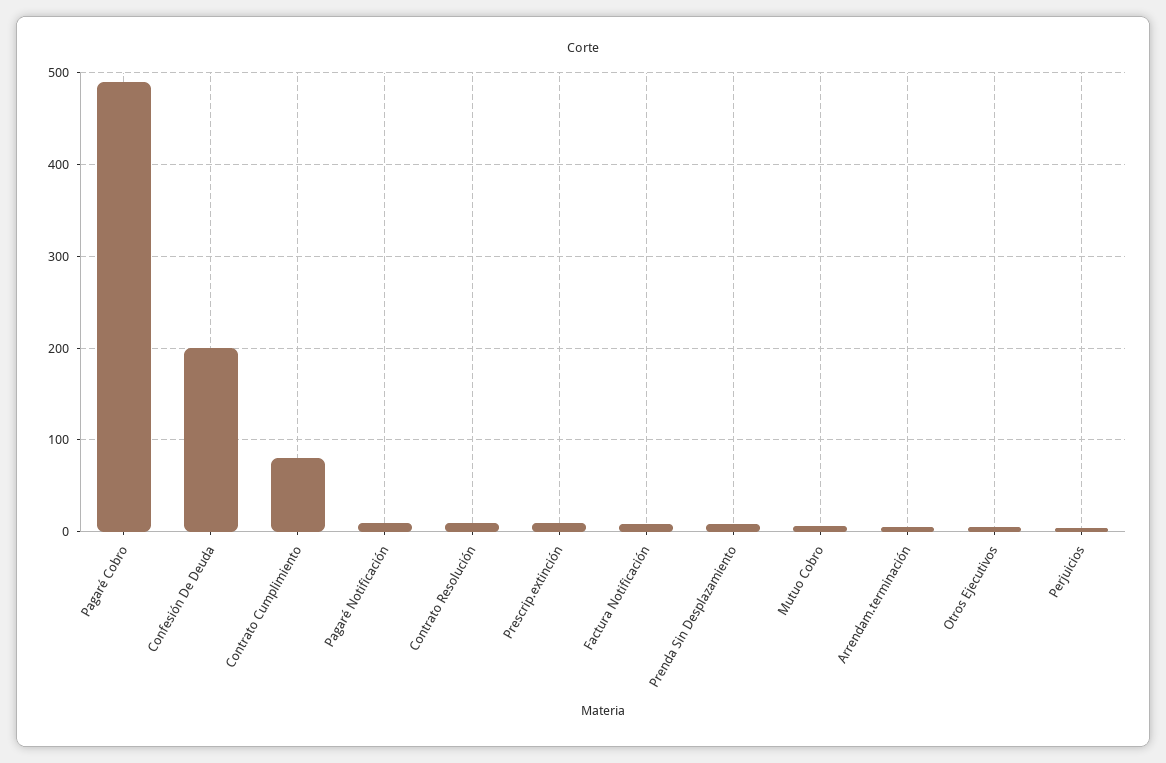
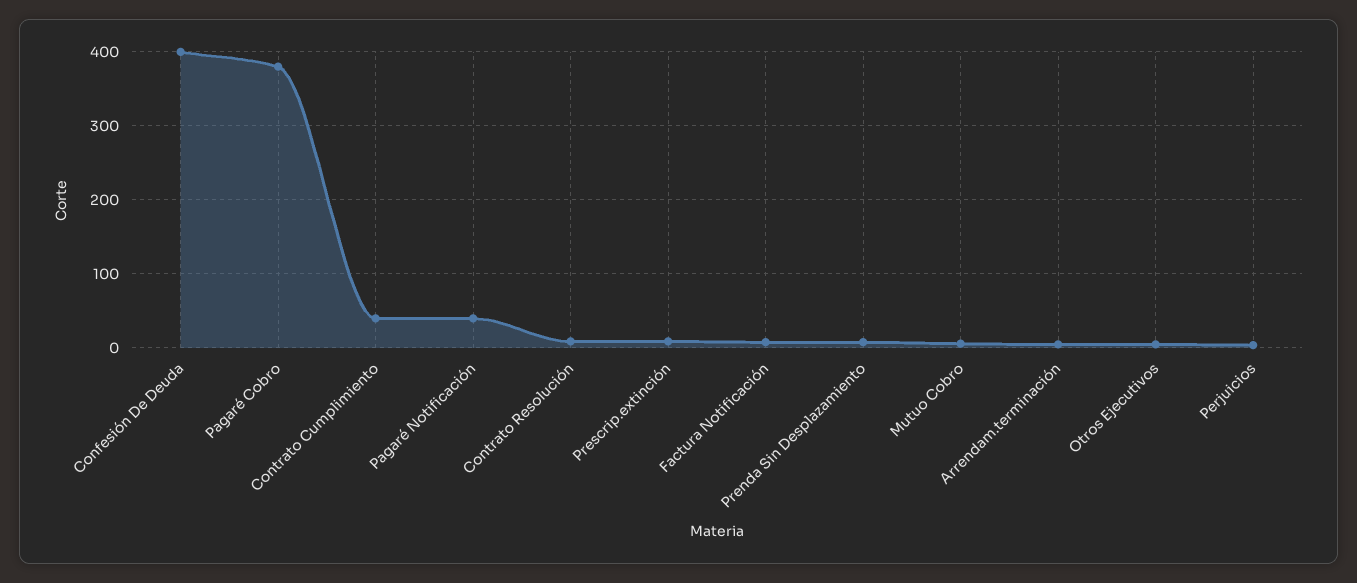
Pagaré Cobro: 490 -> 380
Confesión De Deuda: 200 -> 400
Contrato Cumplimiento: 80 -> 40
Pagaré Notificación: 10 -> 40

